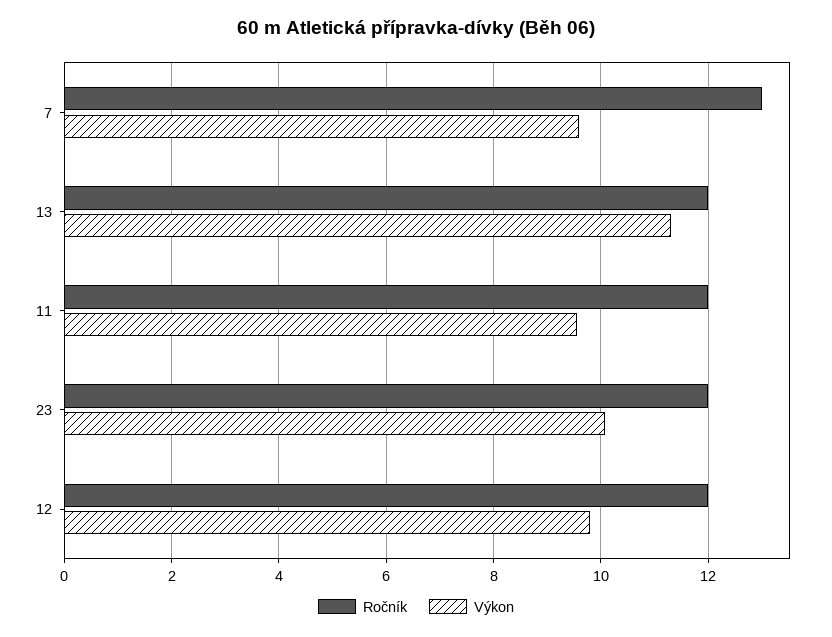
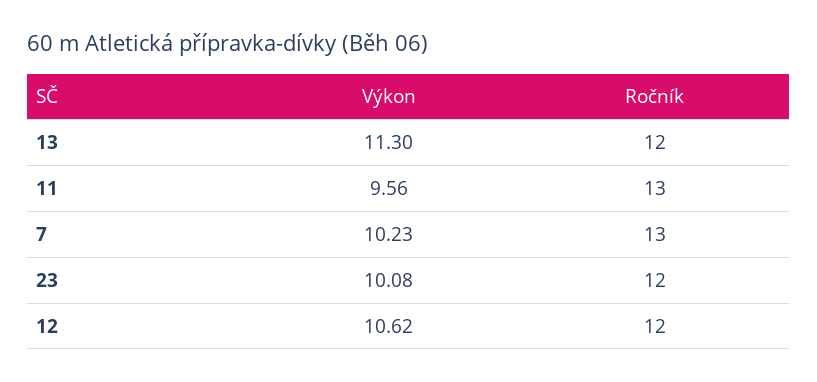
Výkon, 7: 9.6 -> 10.23
Ročník, 11: 12 -> 13
Výkon, 12: 9.8 -> 10.62

